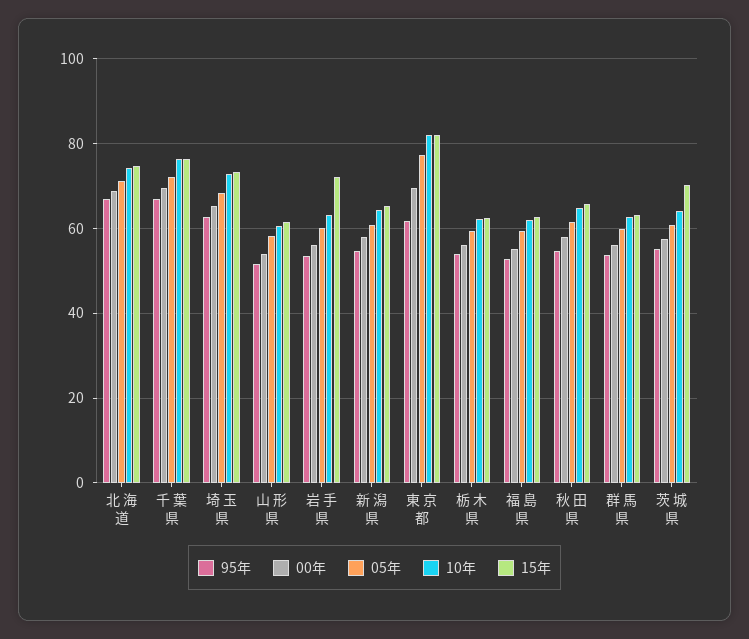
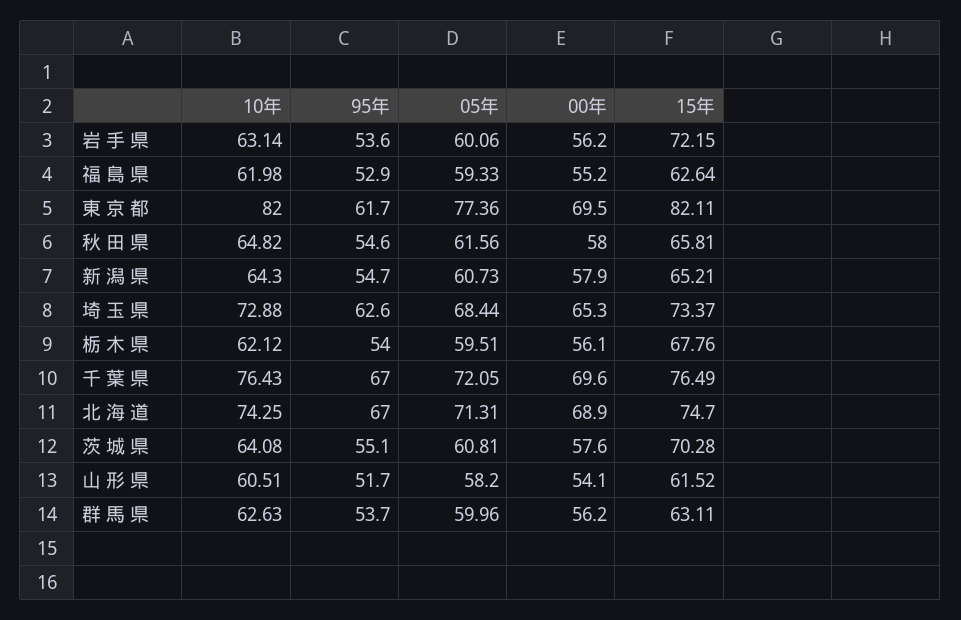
15年, 栃 木 県: 62 -> 67.76

